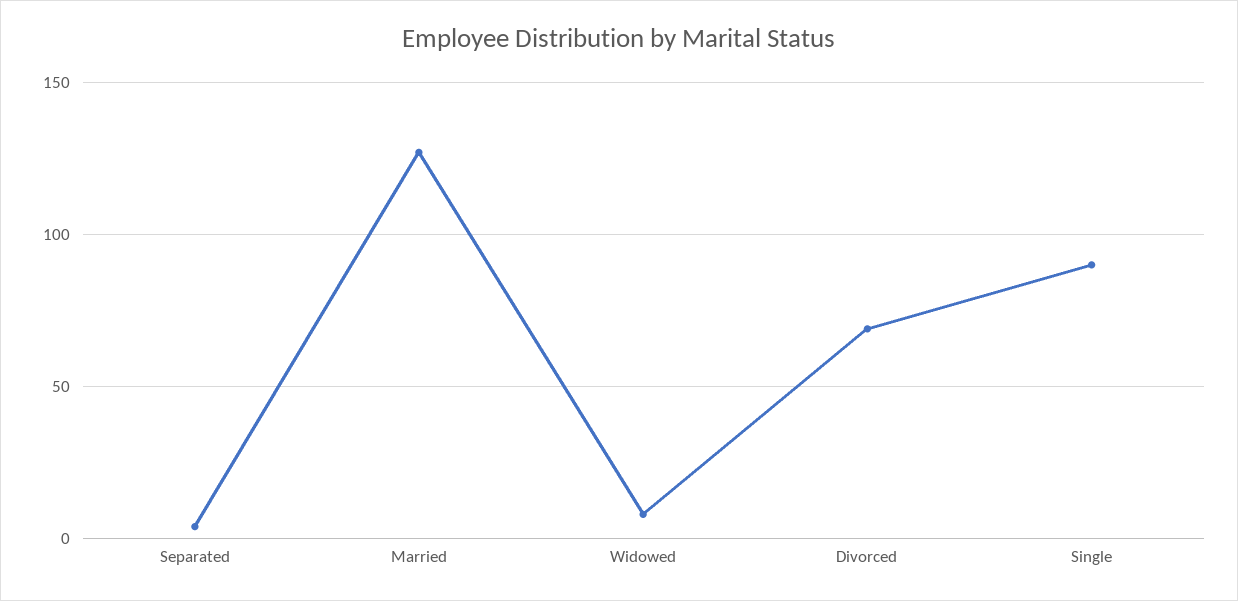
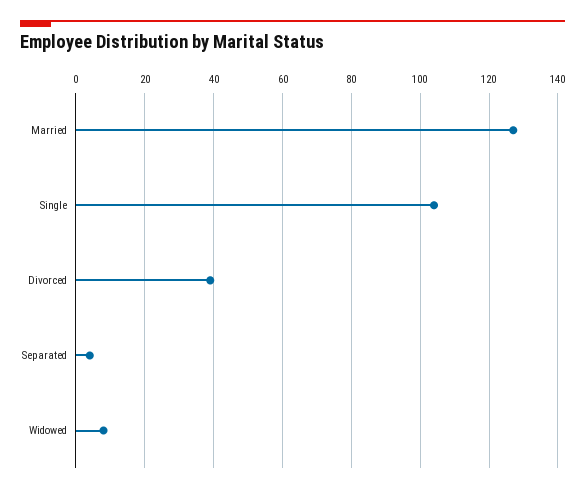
Divorced: 70 -> 40
Single: 90 -> 105

